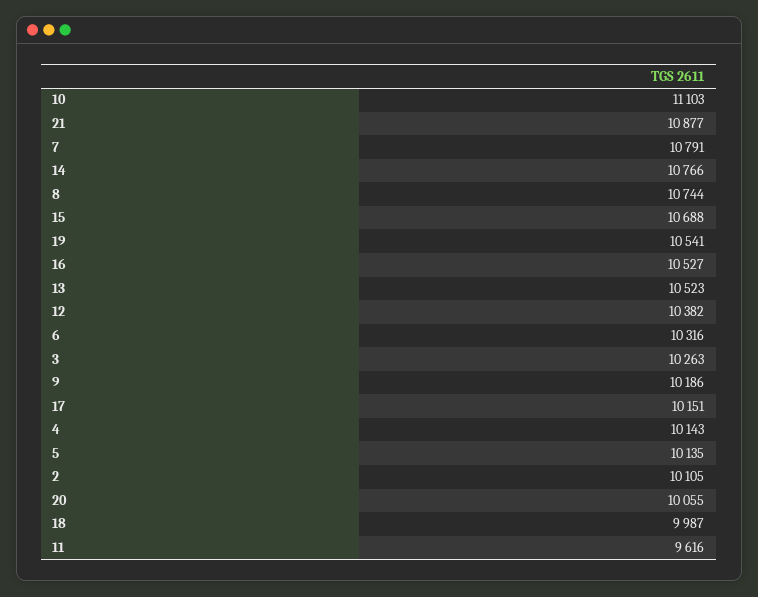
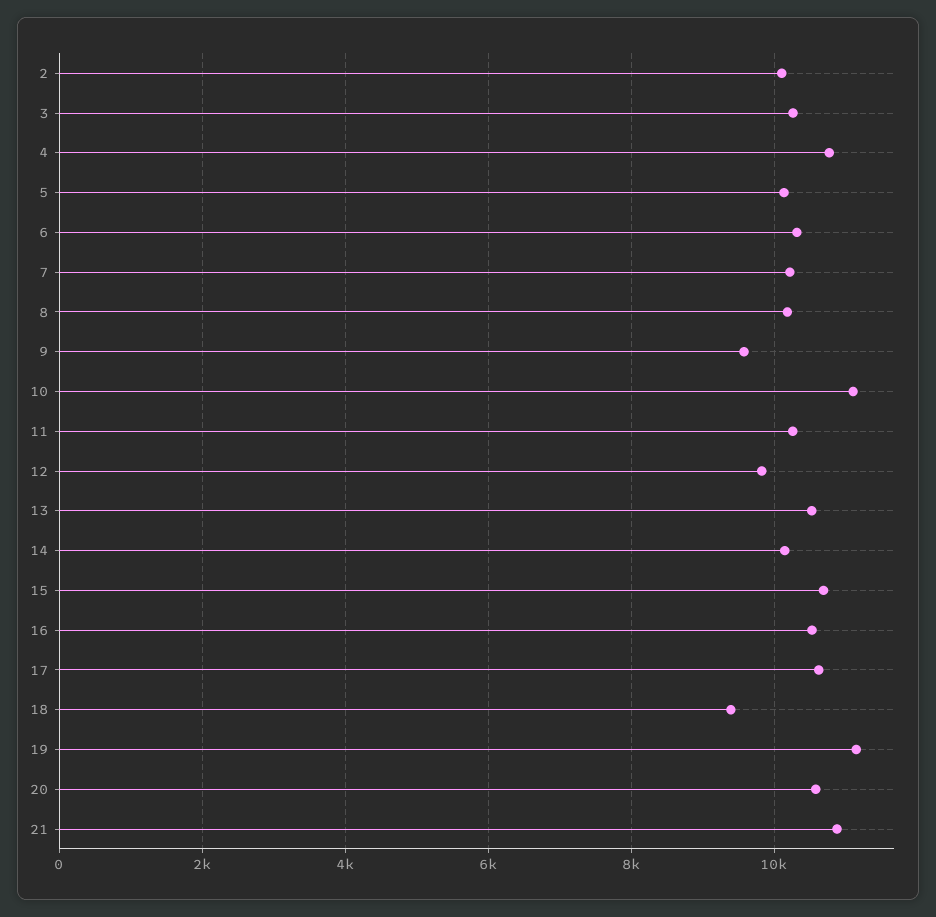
7: 10791 -> 10200
14: 10766 -> 10200
8: 10744 -> 10200
19: 10541 -> 11200
12: 10382 -> 9800
9: 10186 -> 9600
17: 10151 -> 10600
4: 10143 -> 10800
20: 10055 -> 10600
18: 9987 -> 9400
11: 9616 -> 10200

